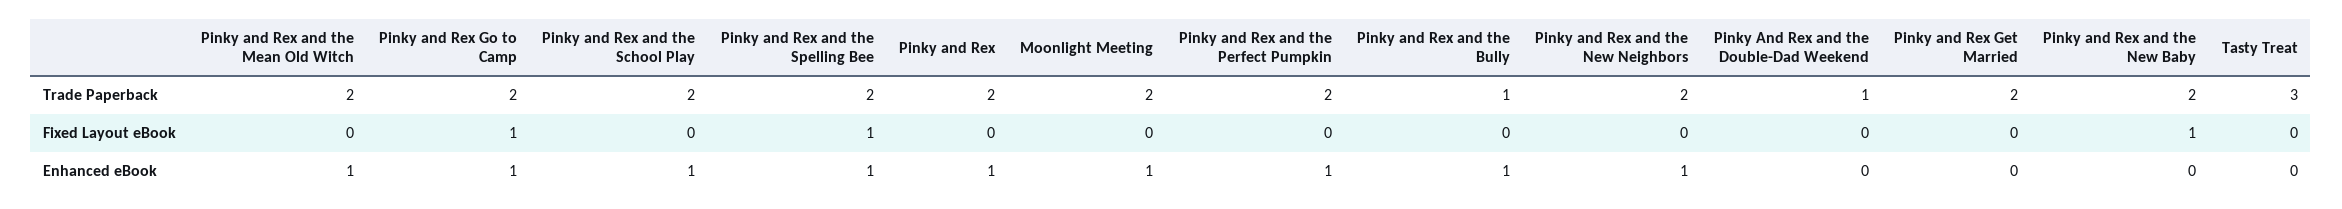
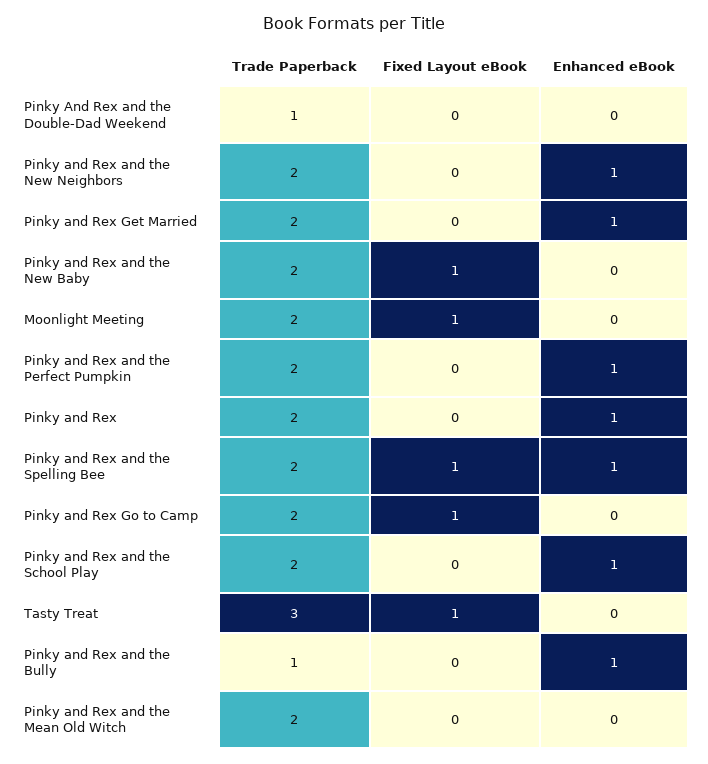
Moonlight Meeting, Fixed Layout eBook: 0 -> 1
Tasty Treat, Fixed Layout eBook: 0 -> 1
Pinky and Rex and the Mean Old Witch, Enhanced eBook: 1 -> 0
Pinky and Rex Go to Camp, Enhanced eBook: 1 -> 0
Moonlight Meeting, Enhanced eBook: 1 -> 0
Pinky and Rex Get Married, Enhanced eBook: 0 -> 1

